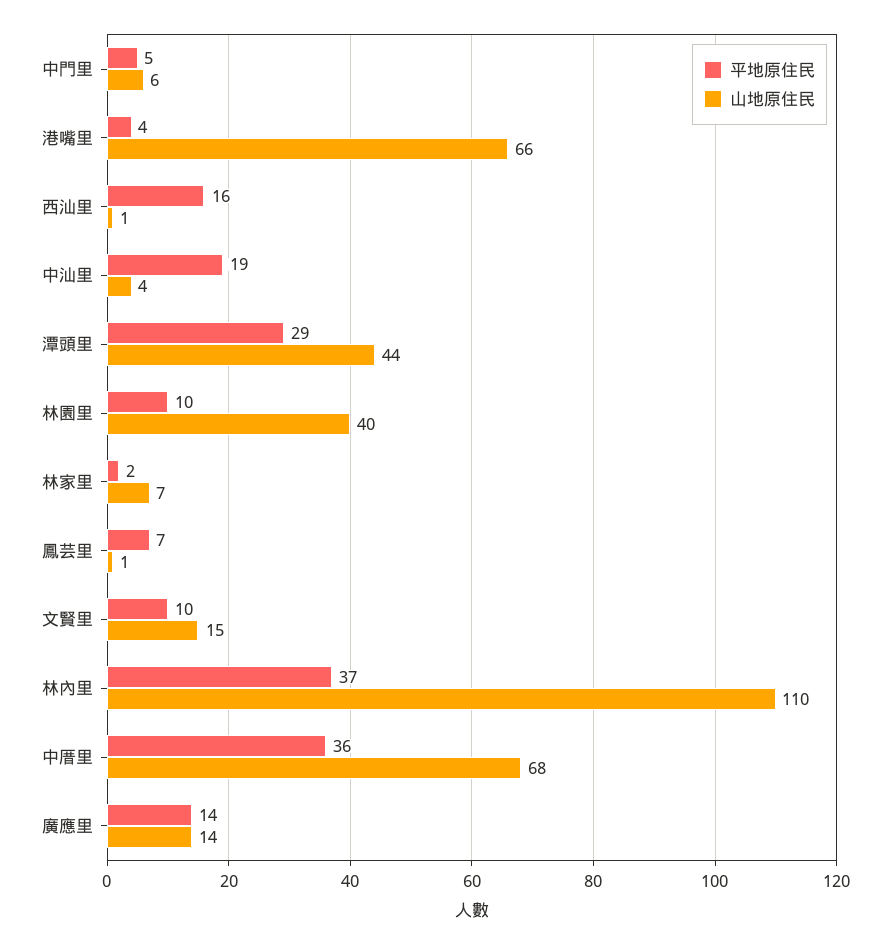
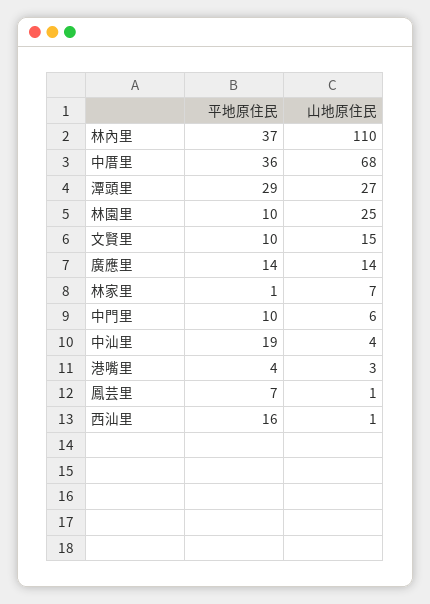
平地原住民, 中門里: 5 -> 10
山地原住民, 港嘴里: 66 -> 3
山地原住民, 潭頭里: 44 -> 27
山地原住民, 林園里: 40 -> 25
平地原住民, 林家里: 2 -> 1

